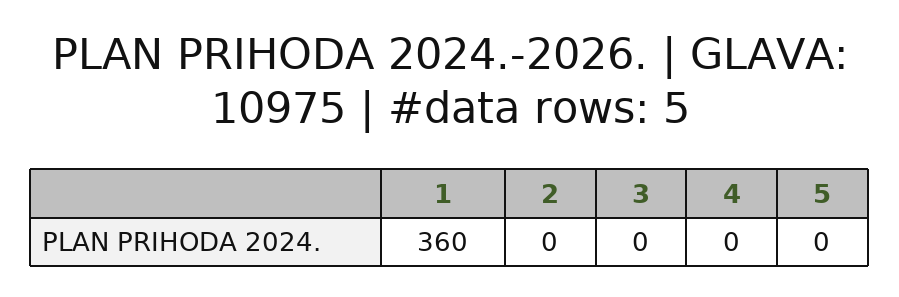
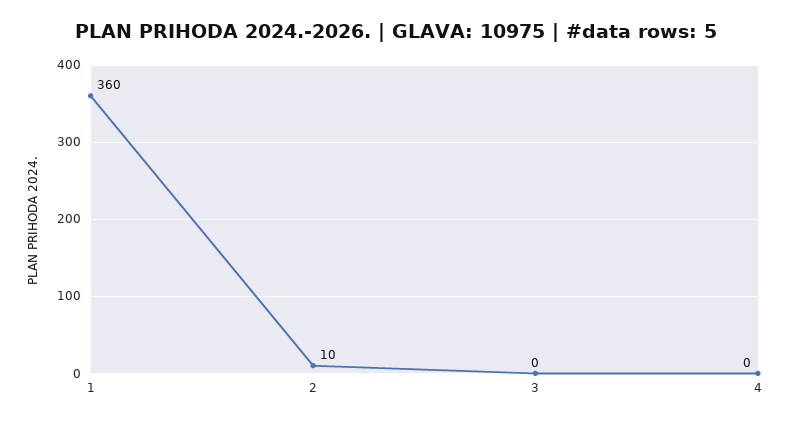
2: 0 -> 10
5: 0 -> none

